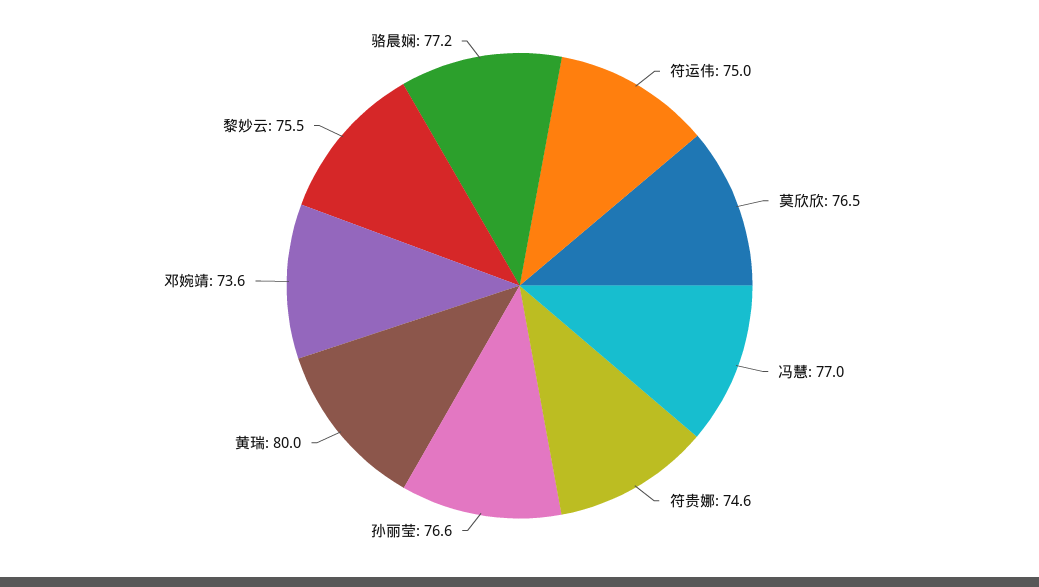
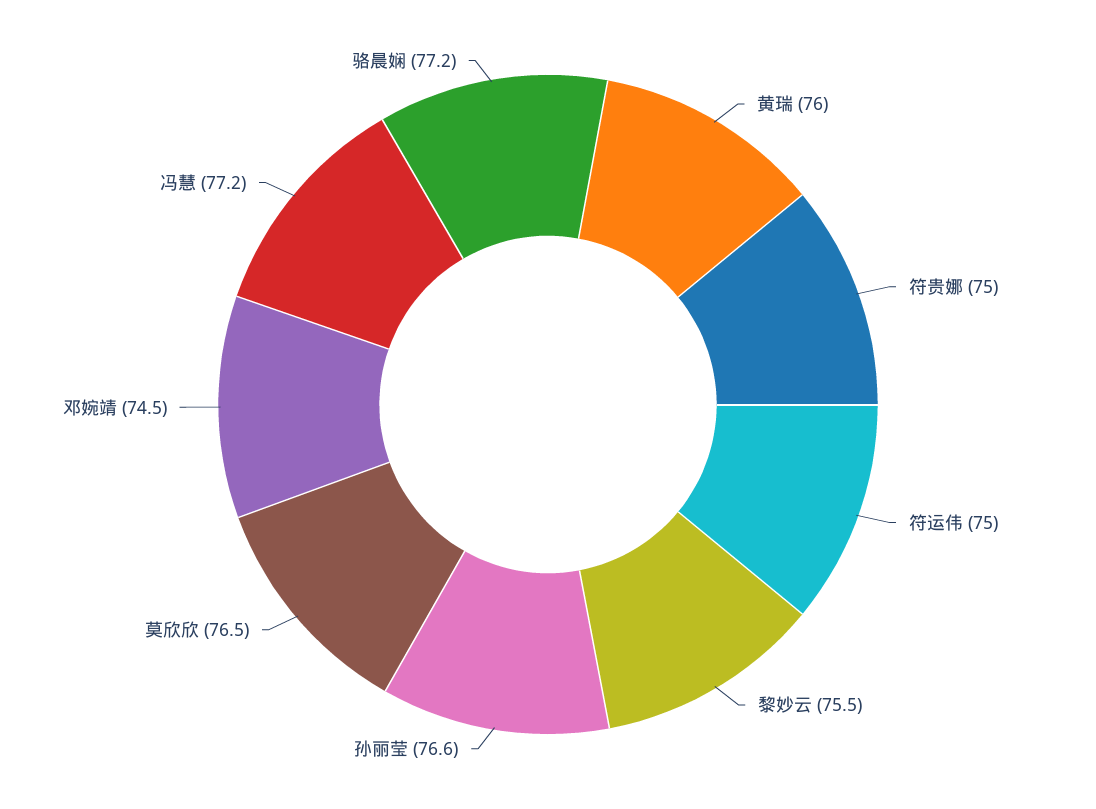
冯慧: 77 -> 77.2
符贵娜: 74.6 -> 75
黄瑞: 80 -> 76
邓婉靖: 73.6 -> 74.5

